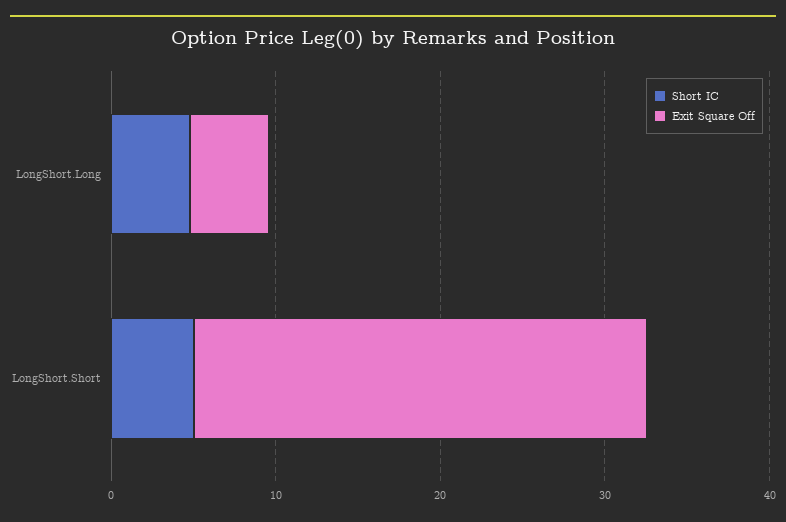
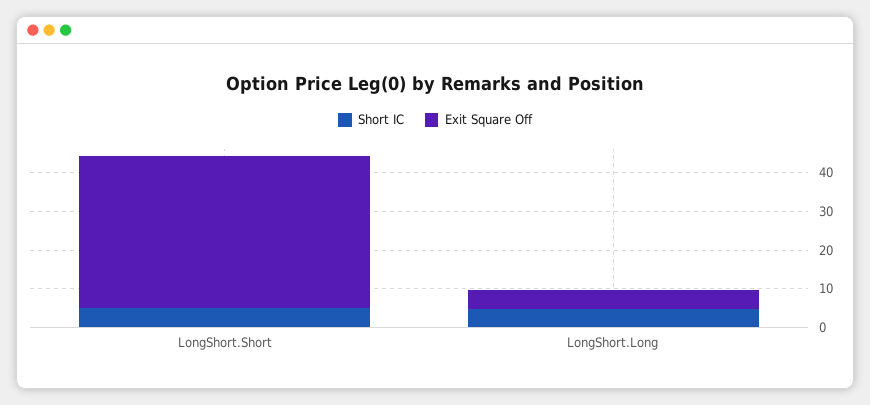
Exit Square Off, LongShort.Short: 28 -> 40

